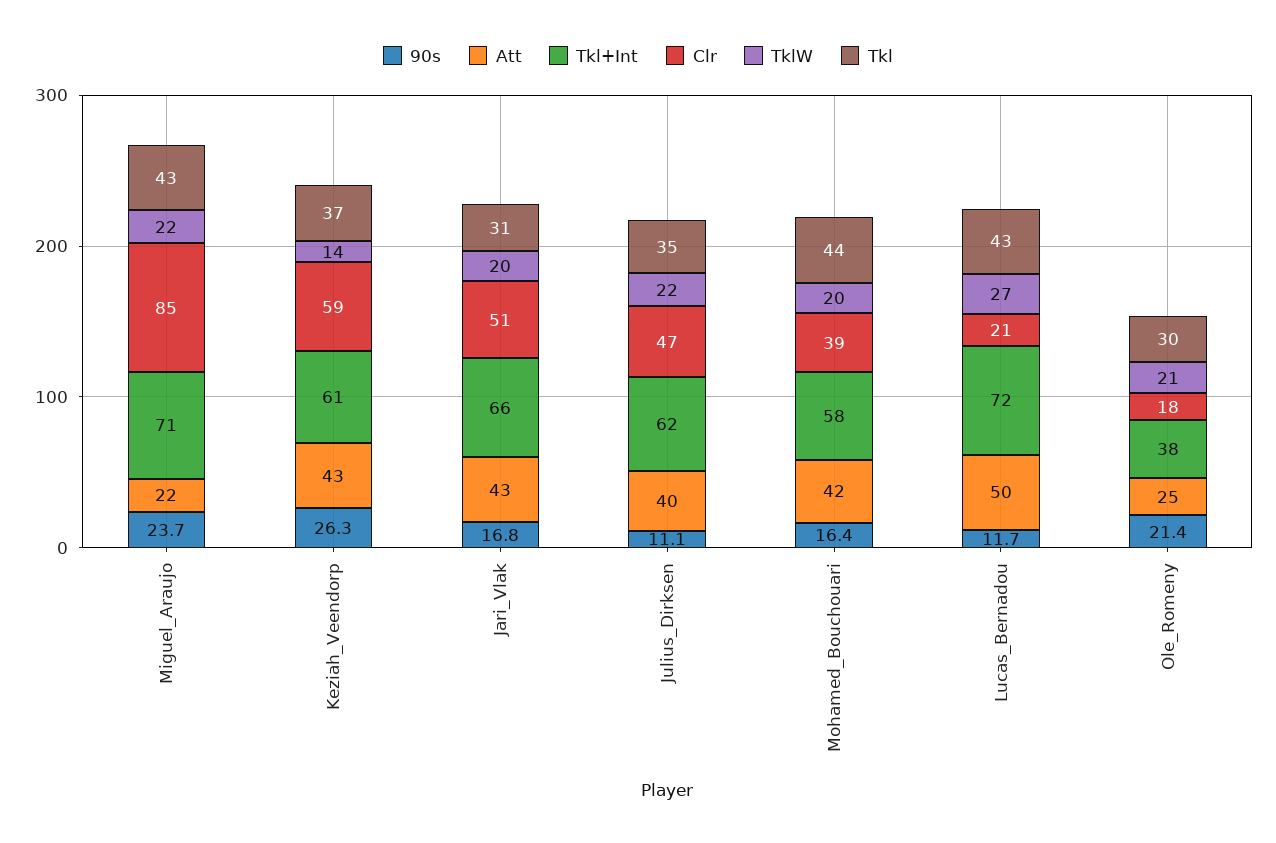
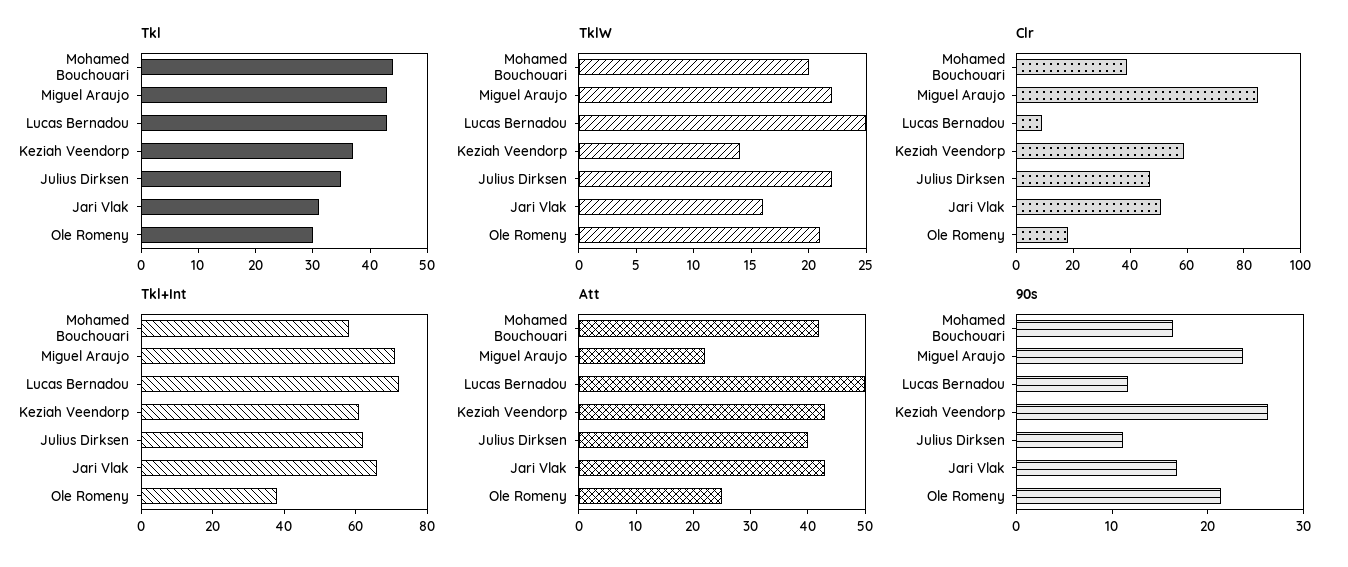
TklW, Jari_Vlak: 20 -> 16
Clr, Lucas_Bernadou: 21 -> 10
TklW, Lucas_Bernadou: 27 -> 25

